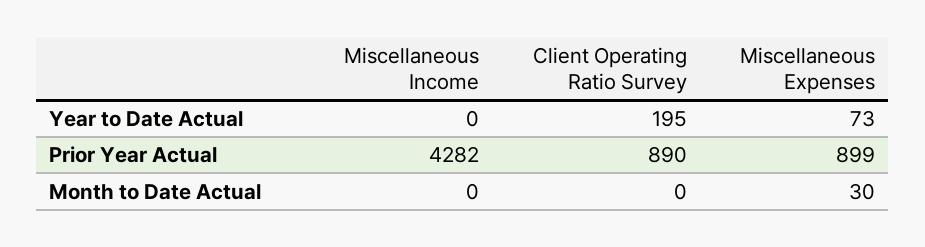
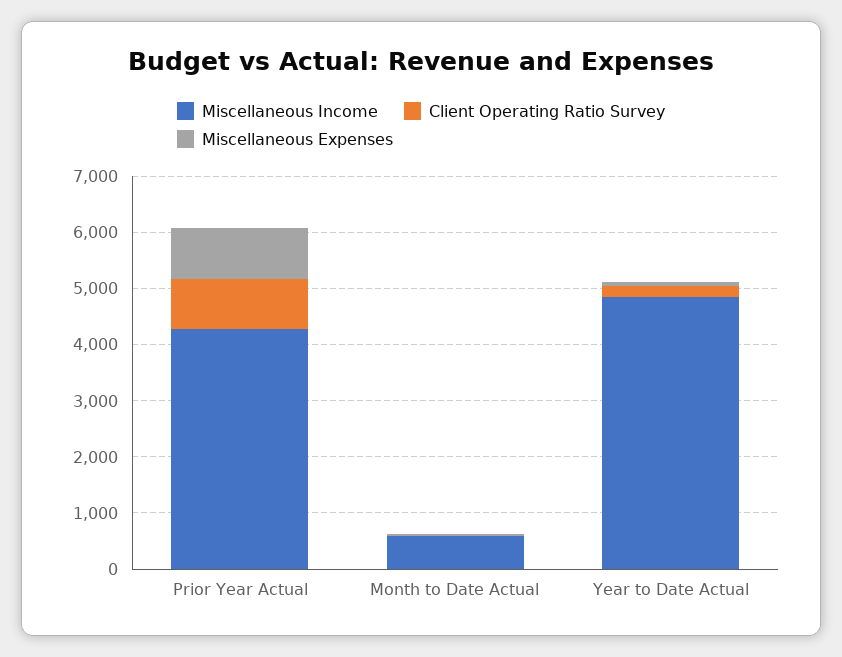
Miscellaneous Income, Year to Date Actual: 0 -> 4800
Miscellaneous Income, Month to Date Actual: 0 -> 600

